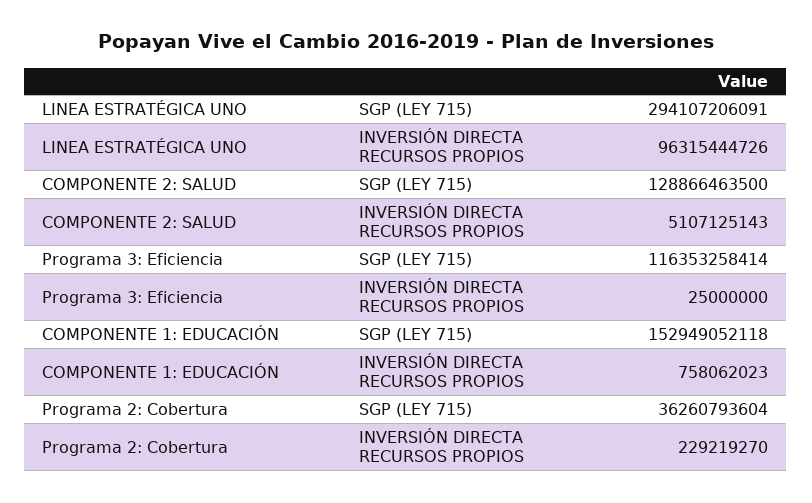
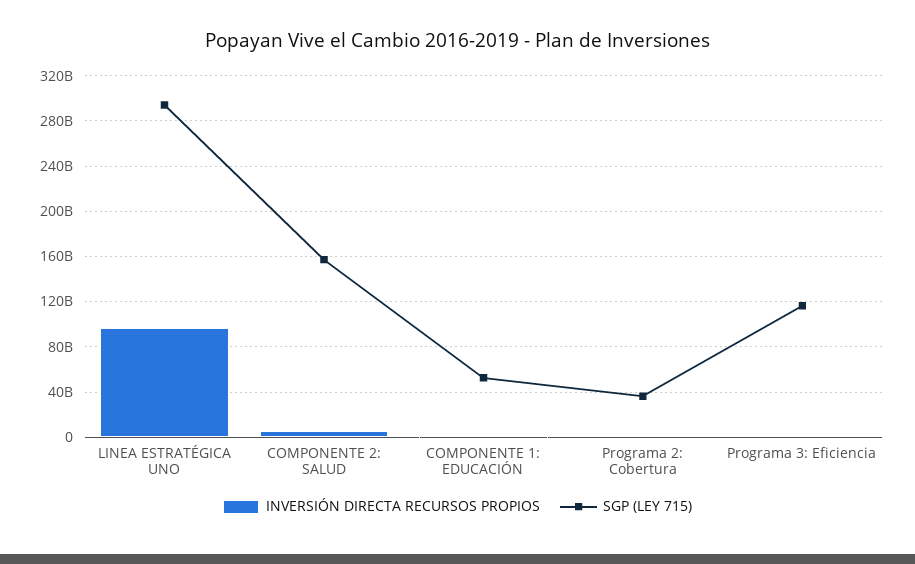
SGP (LEY 715), COMPONENTE 2: SALUD: 128866463500 -> 160000000000
SGP (LEY 715), COMPONENTE 1: EDUCACIÓN: 152949052118 -> 50000000000

